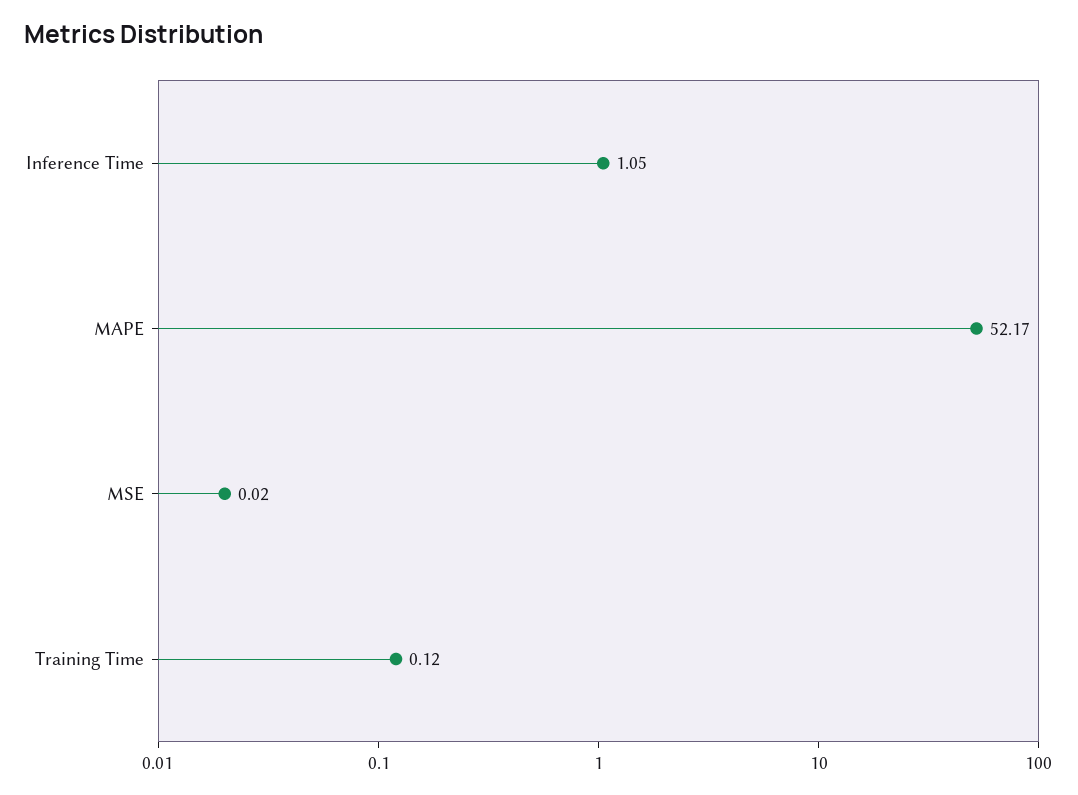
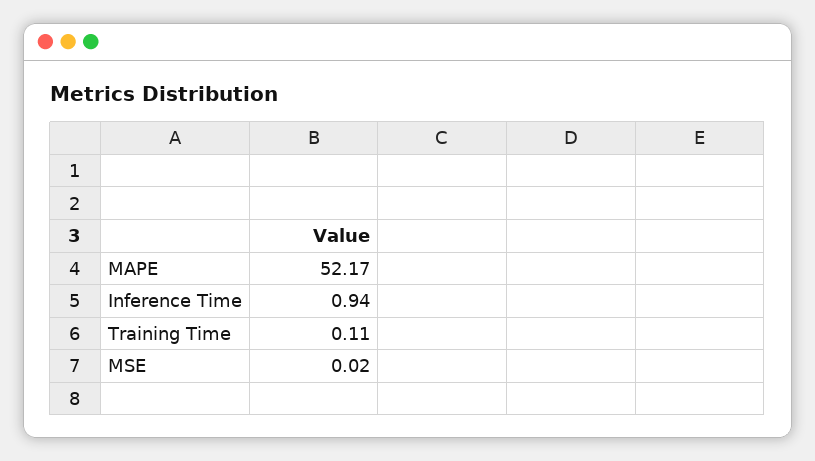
Inference Time: 1.05 -> 0.94
Training Time: 0.12 -> 0.11

